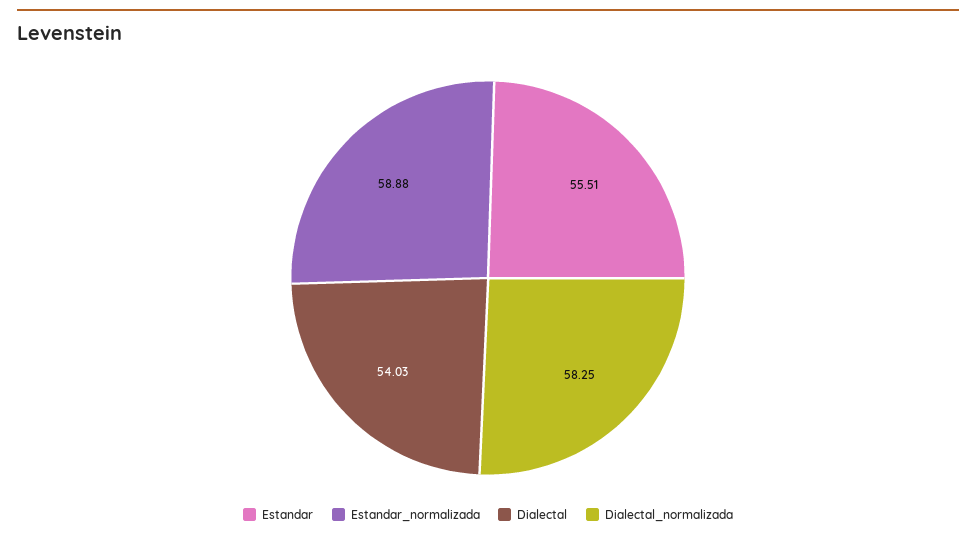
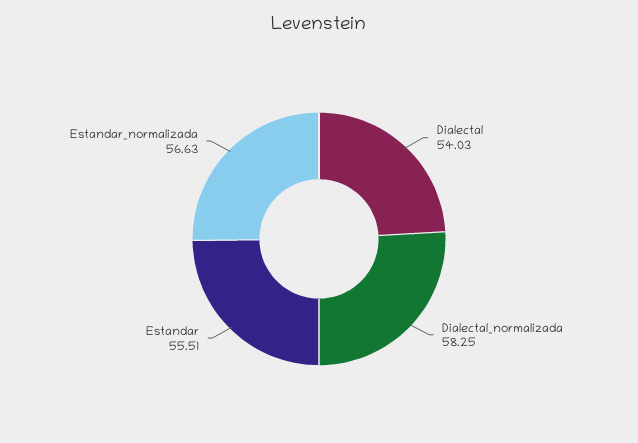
Estandar_normalizada: 58.88 -> 56.63

